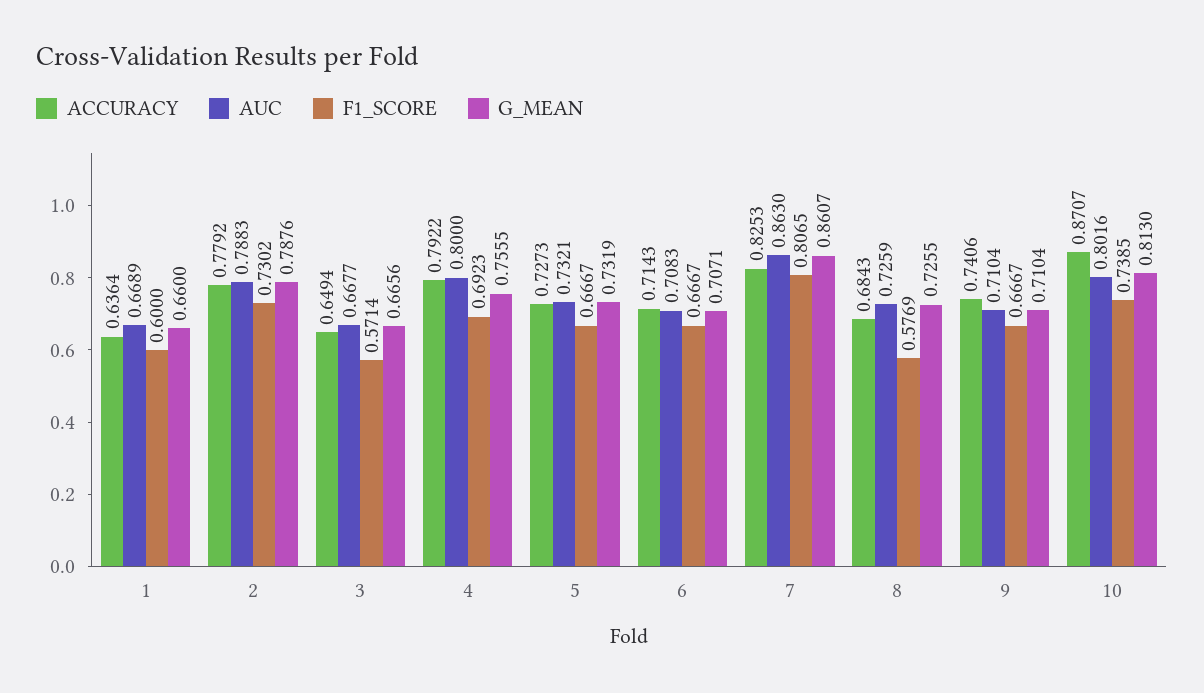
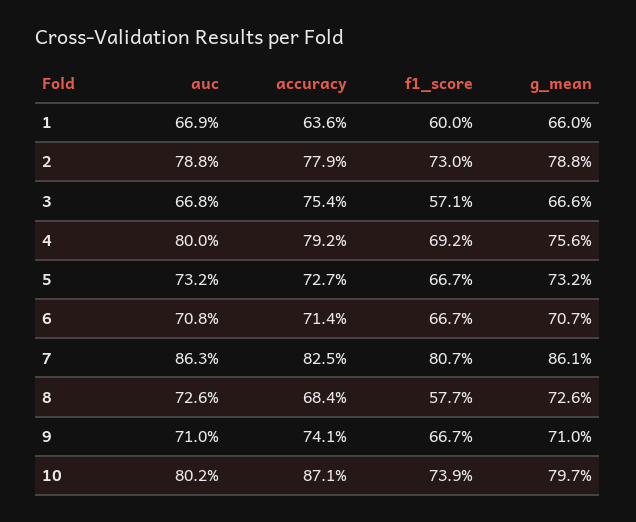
ACCURACY, 3: 0.6494 -> 0.754
G_MEAN, 10: 0.813 -> 0.797

